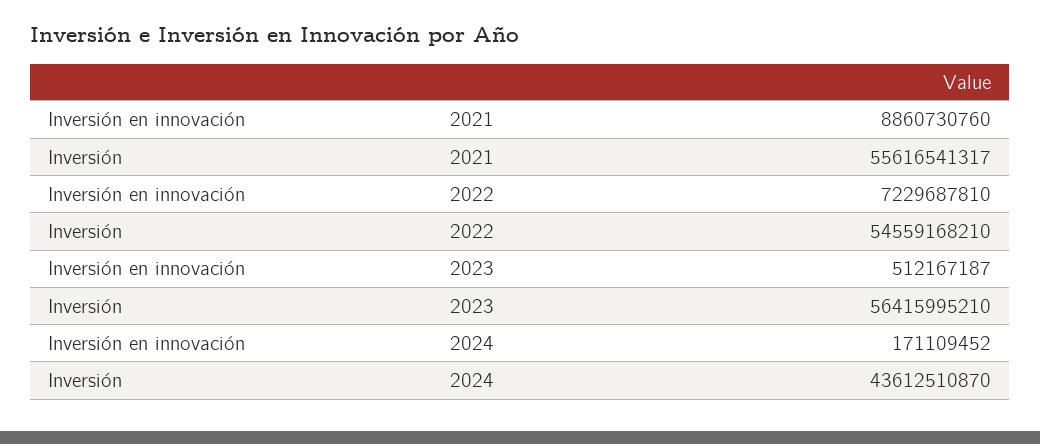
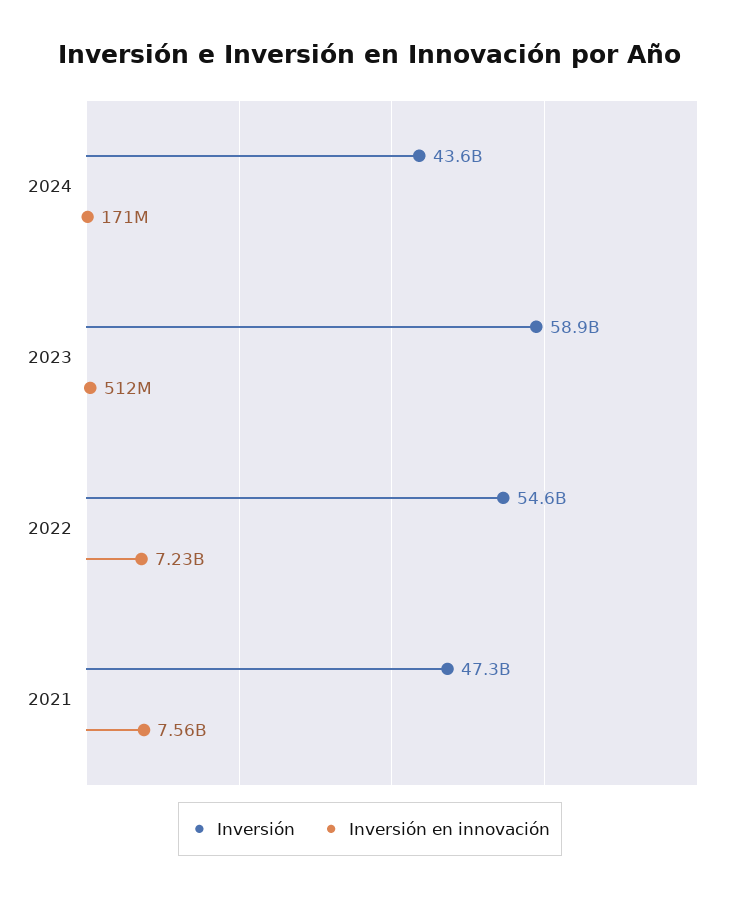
Inversión en innovación, 2021: 8860730760 -> 7560000000
Inversión, 2021: 55616541317 -> 47300000000
Inversión, 2023: 56415995210 -> 58900000000

